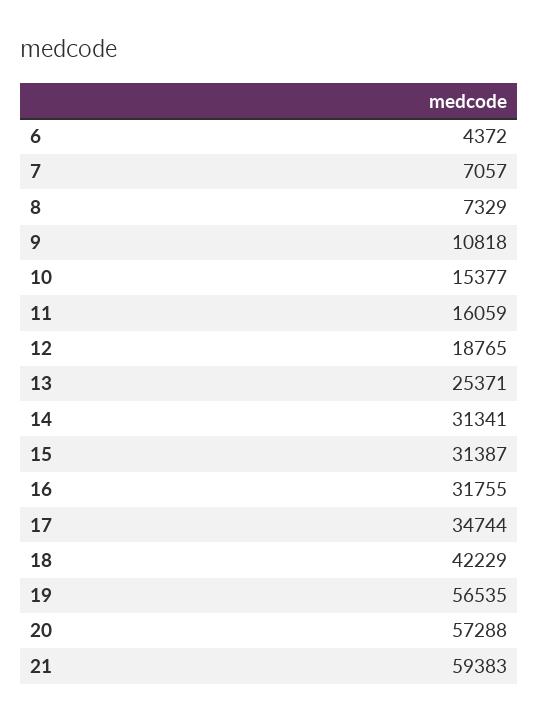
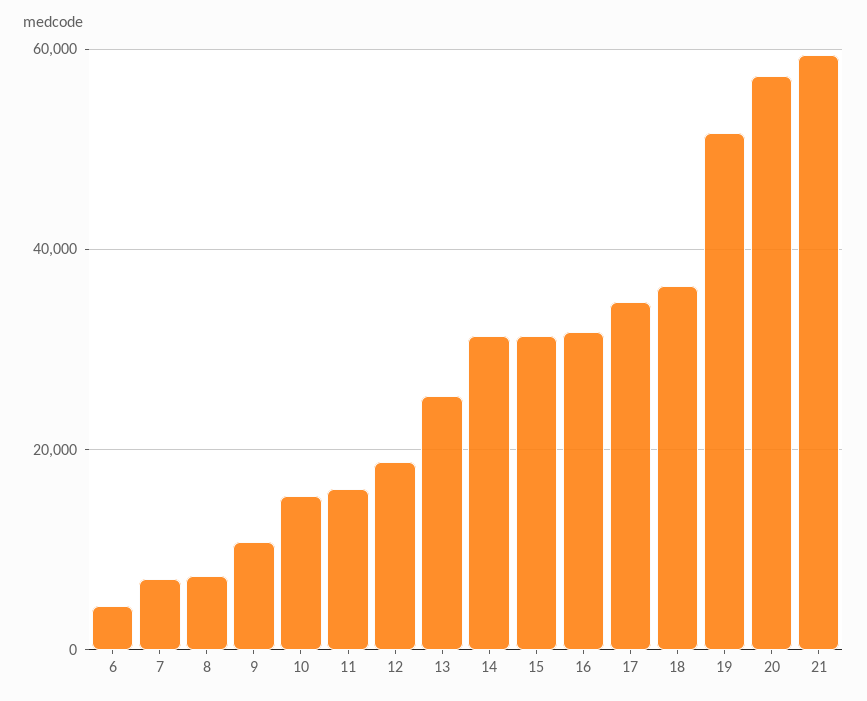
18: 42229 -> 36000
19: 56535 -> 52000

